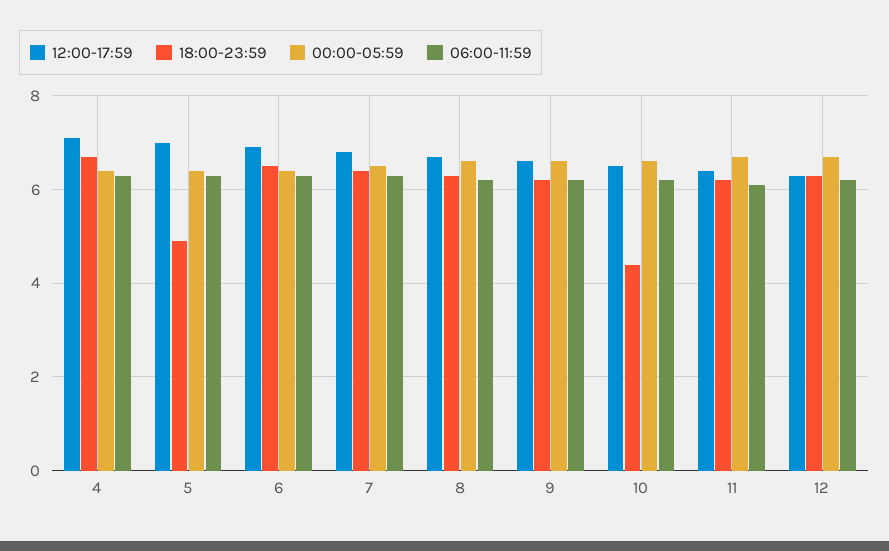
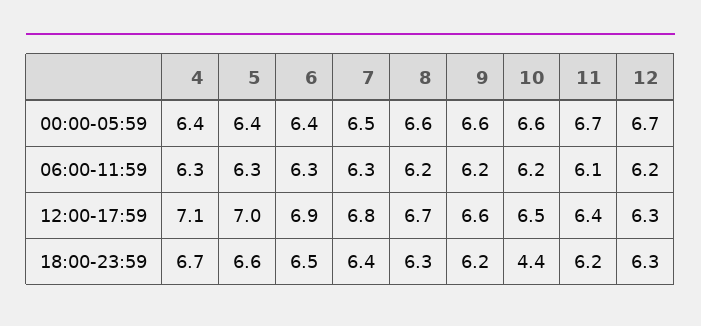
18:00-23:59, 5: 5 -> 6.6

